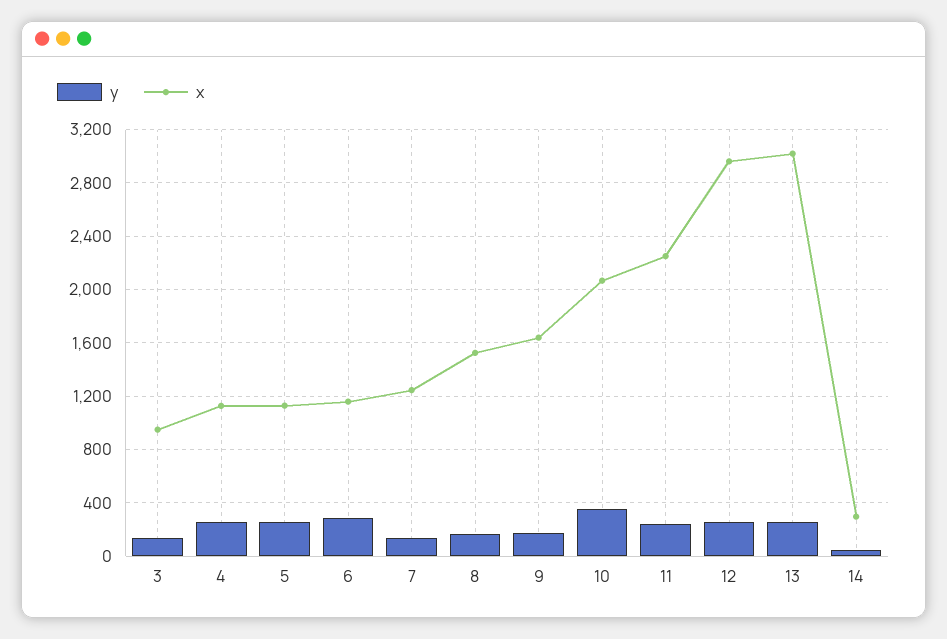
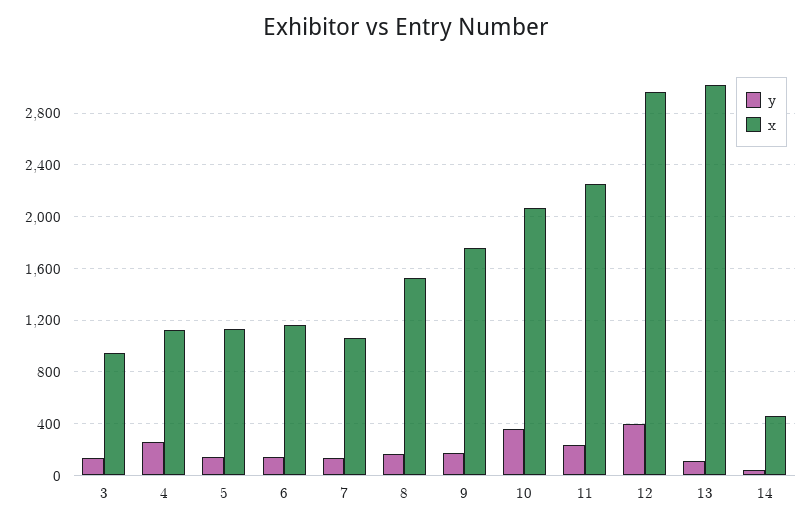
y, 5: 250 -> 150
y, 6: 300 -> 150
x, 7: 1250 -> 1050
x, 9: 1650 -> 1750
y, 12: 250 -> 400
y, 13: 250 -> 100
x, 14: 300 -> 450

